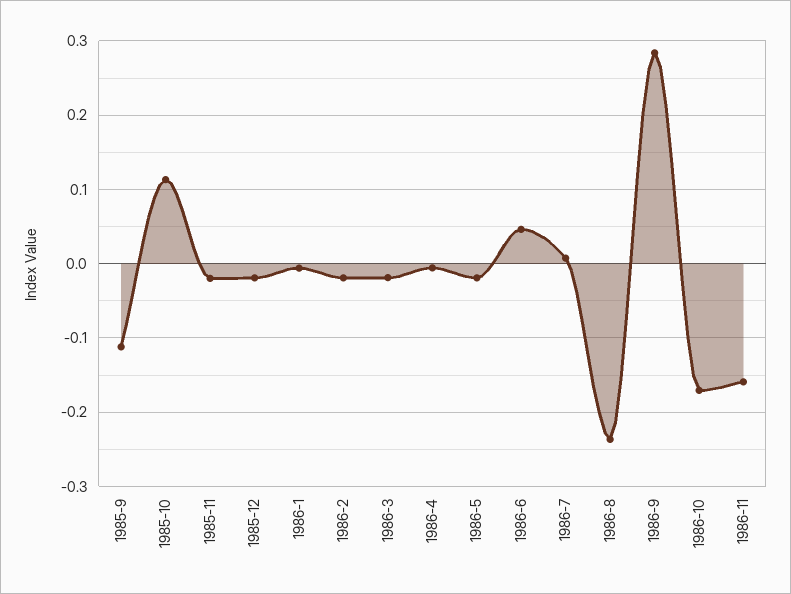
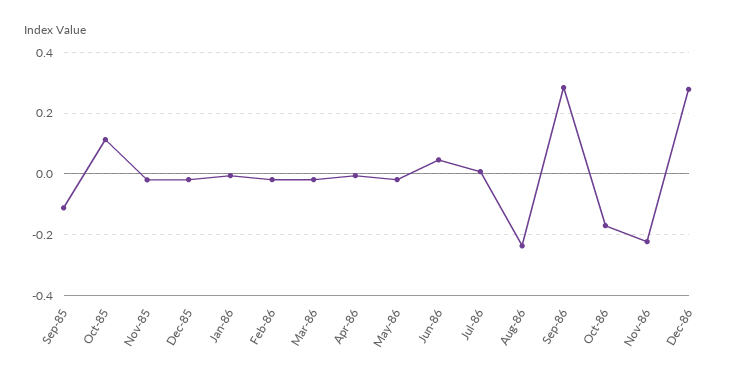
1986-11: -0.16 -> -0.22
Dec-86: none -> 0.28

